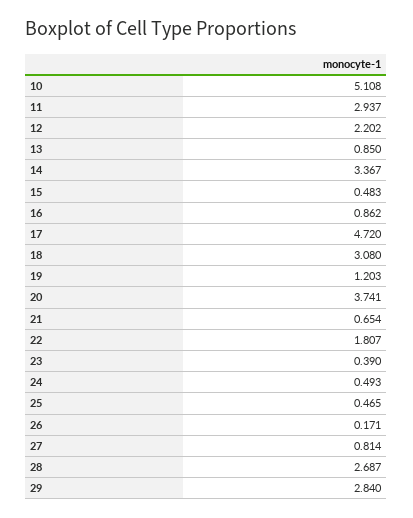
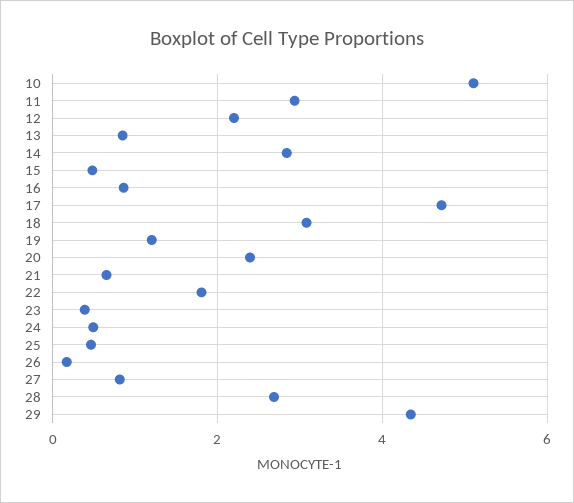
14: 3.367 -> 2.8
20: 3.741 -> 2.4
29: 2.84 -> 4.4

